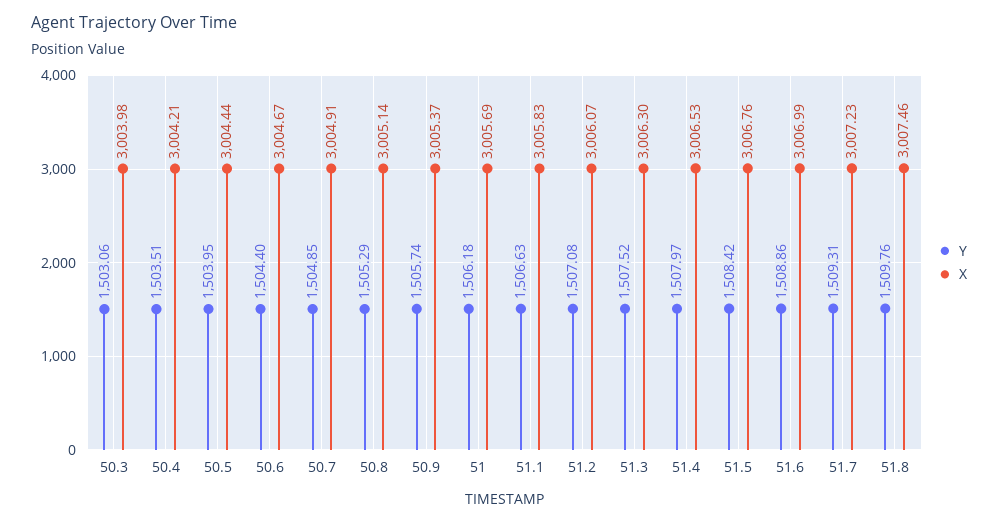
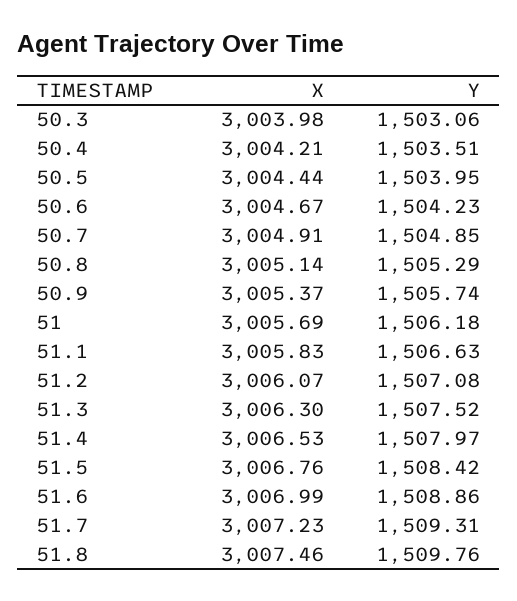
Y, 50.6: 1504.4 -> 1504.23

